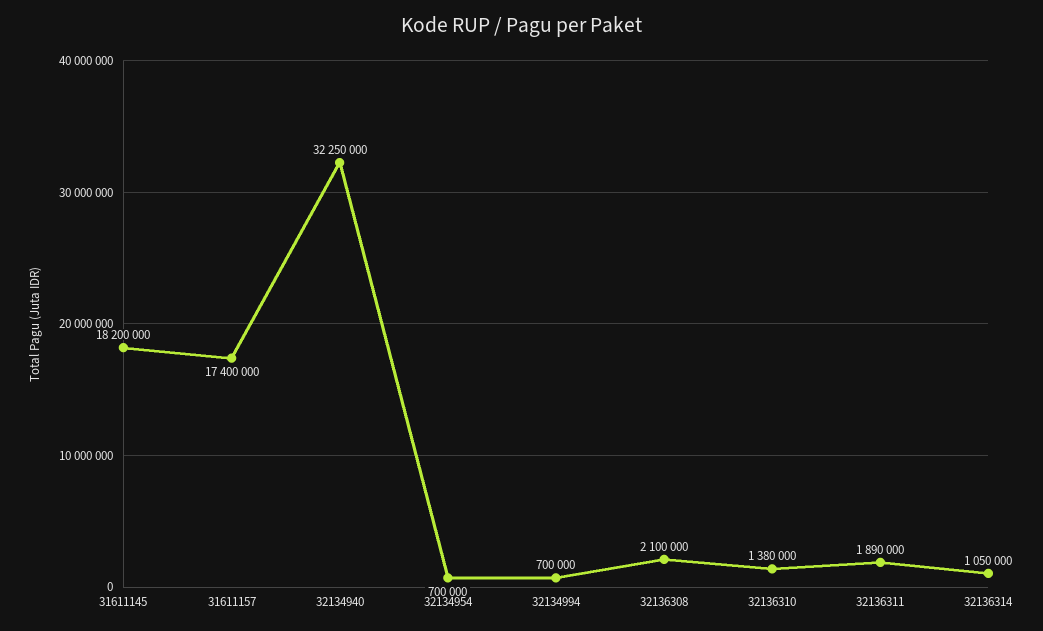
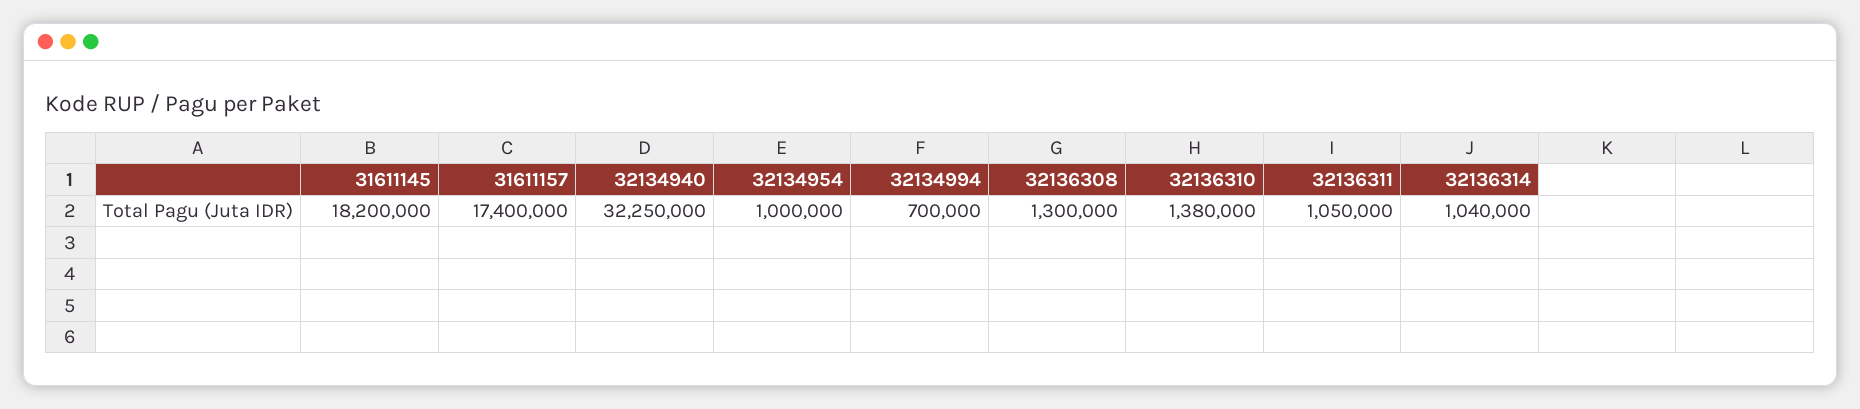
32134954: 700000 -> 1000000
32136308: 2100000 -> 1300000
32136311: 1890000 -> 1050000
32136314: 1050000 -> 1040000

